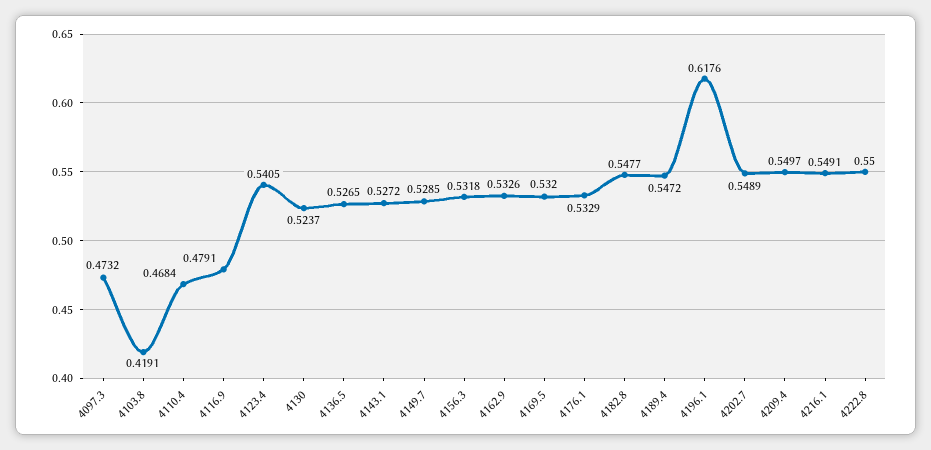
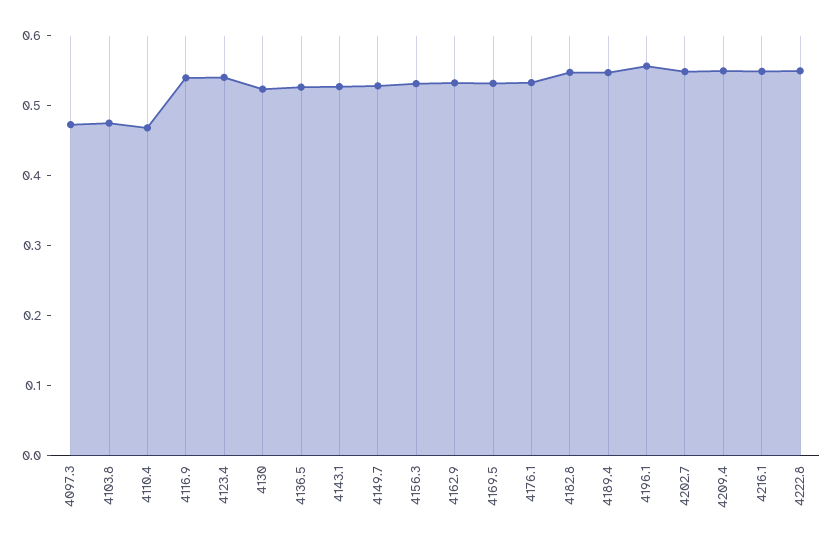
4103.8: 0.4191 -> 0.48
4116.9: 0.4791 -> 0.54
4196.1: 0.6176 -> 0.56

